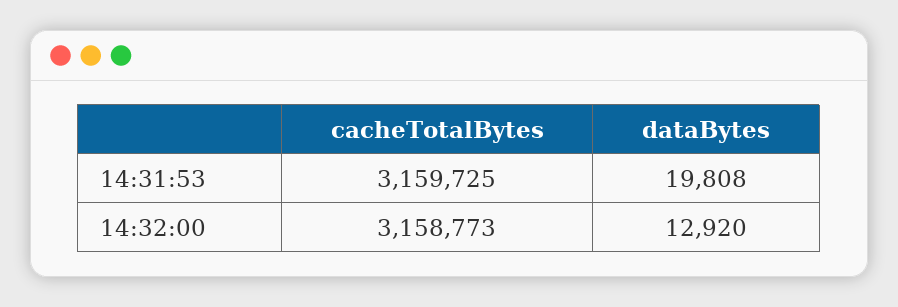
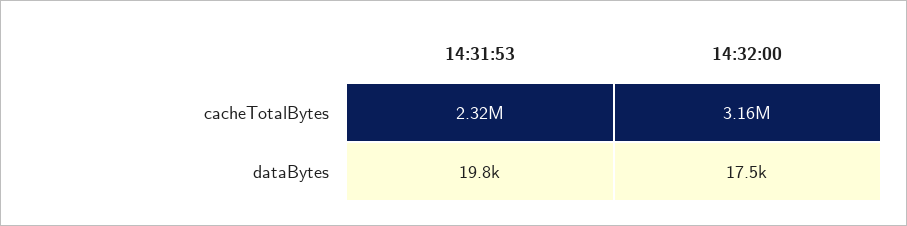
cacheTotalBytes, 14:31:53: 3159725 -> 2320000
dataBytes, 14:32:00: 12920 -> 17500

